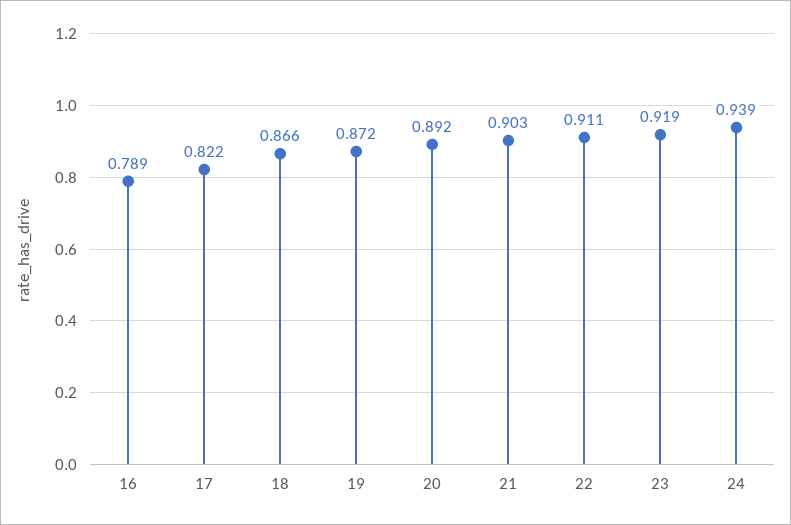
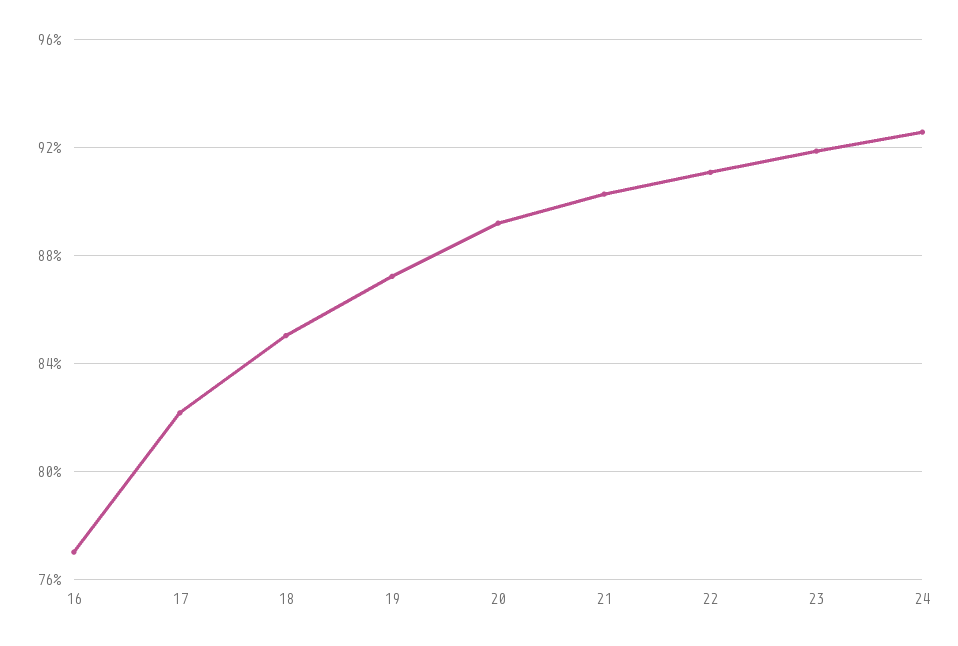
16: 0.789 -> 0.77
18: 0.866 -> 0.85
24: 0.939 -> 0.925

